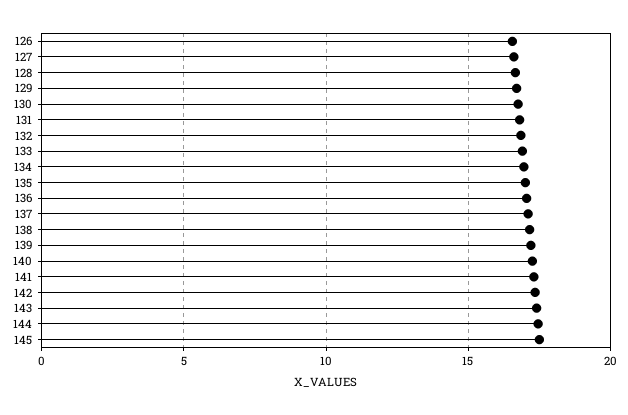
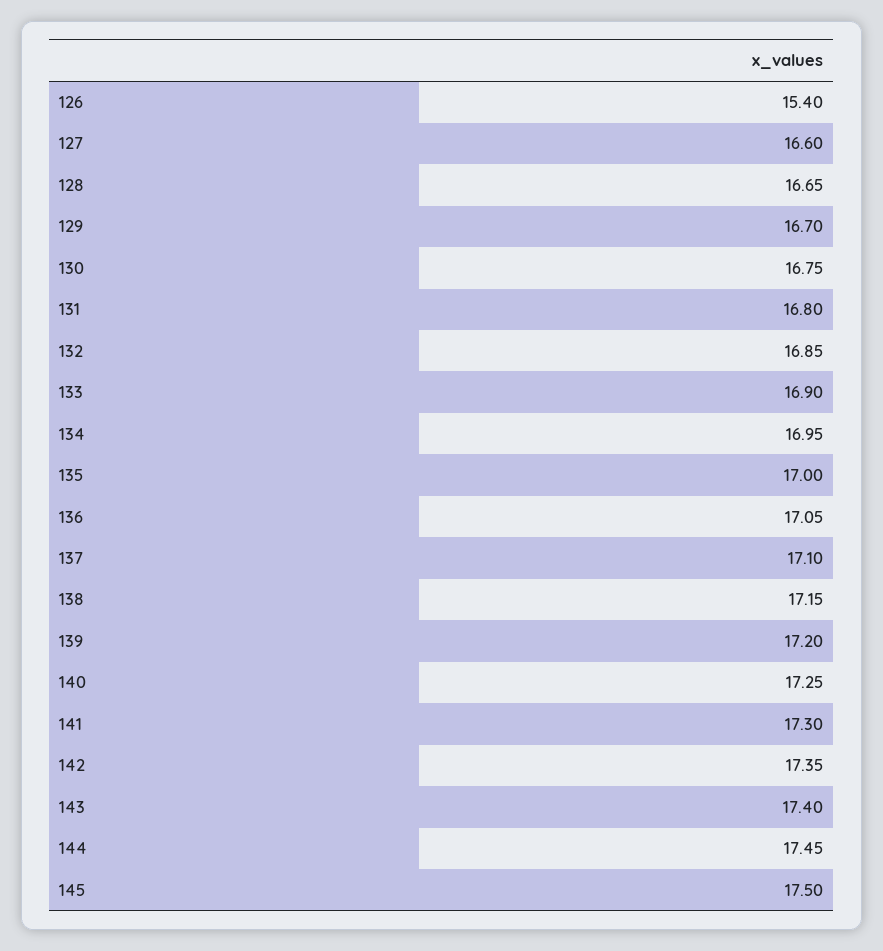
126: 16.5 -> 15.4

